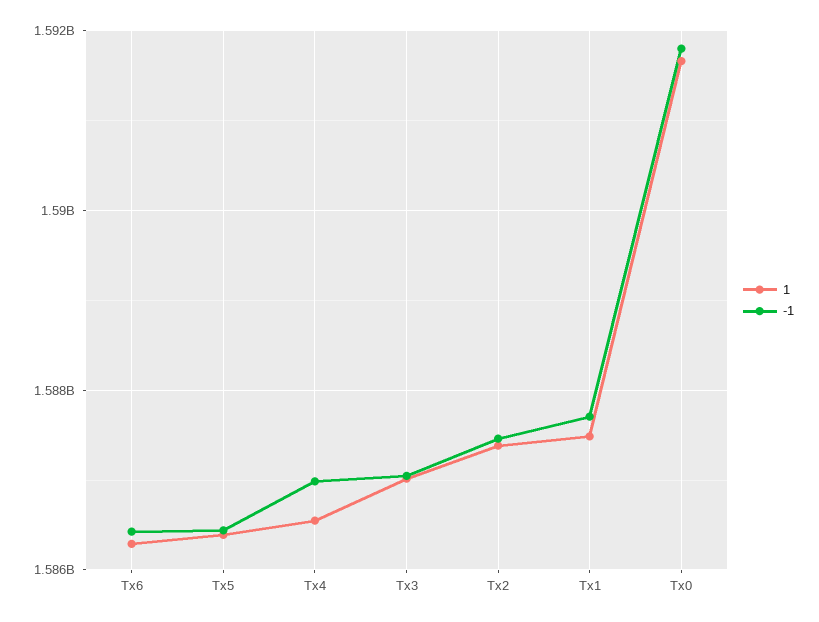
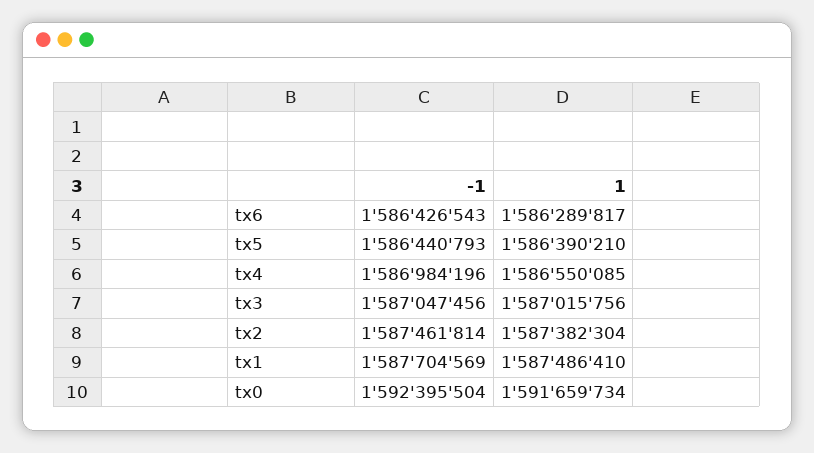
-1, Tx0: 1591800000 -> 1592395504

